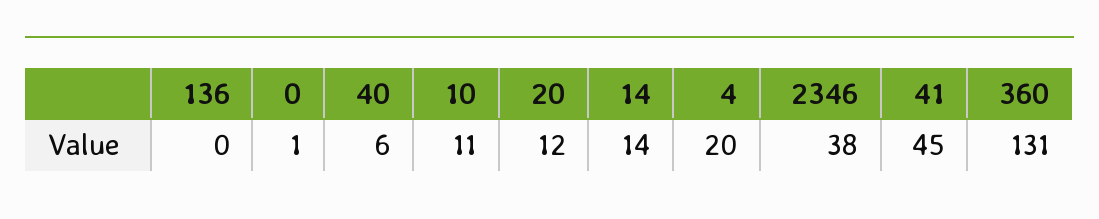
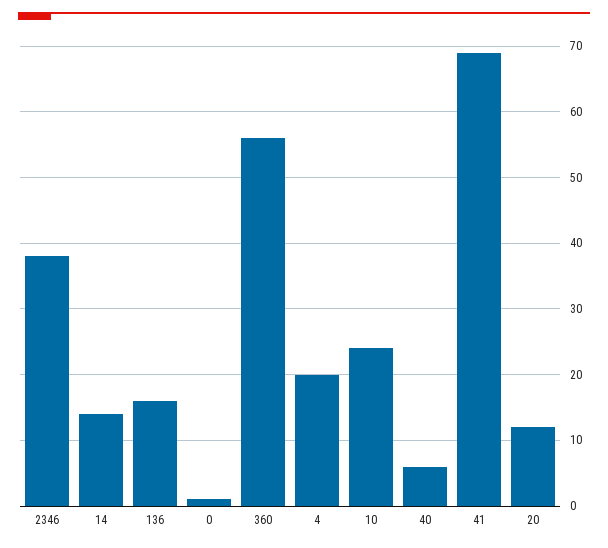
136: 0 -> 16
10: 11 -> 24
41: 45 -> 69
360: 131 -> 56

